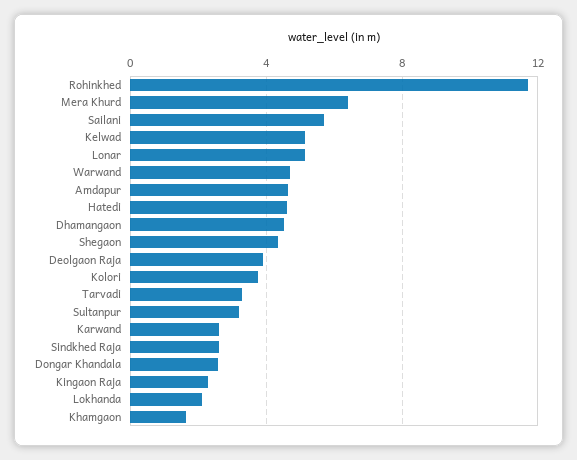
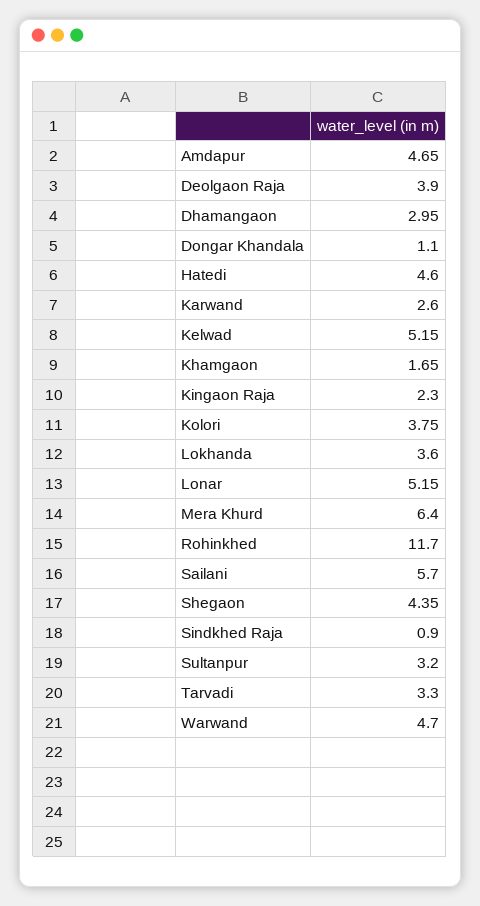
Dhamangaon: 4.5 -> 2.95
Sindkhed Raja: 2.5 -> 0.9
Dongar Khandala: 2.5 -> 1.1
Lokhanda: 2 -> 3.6

